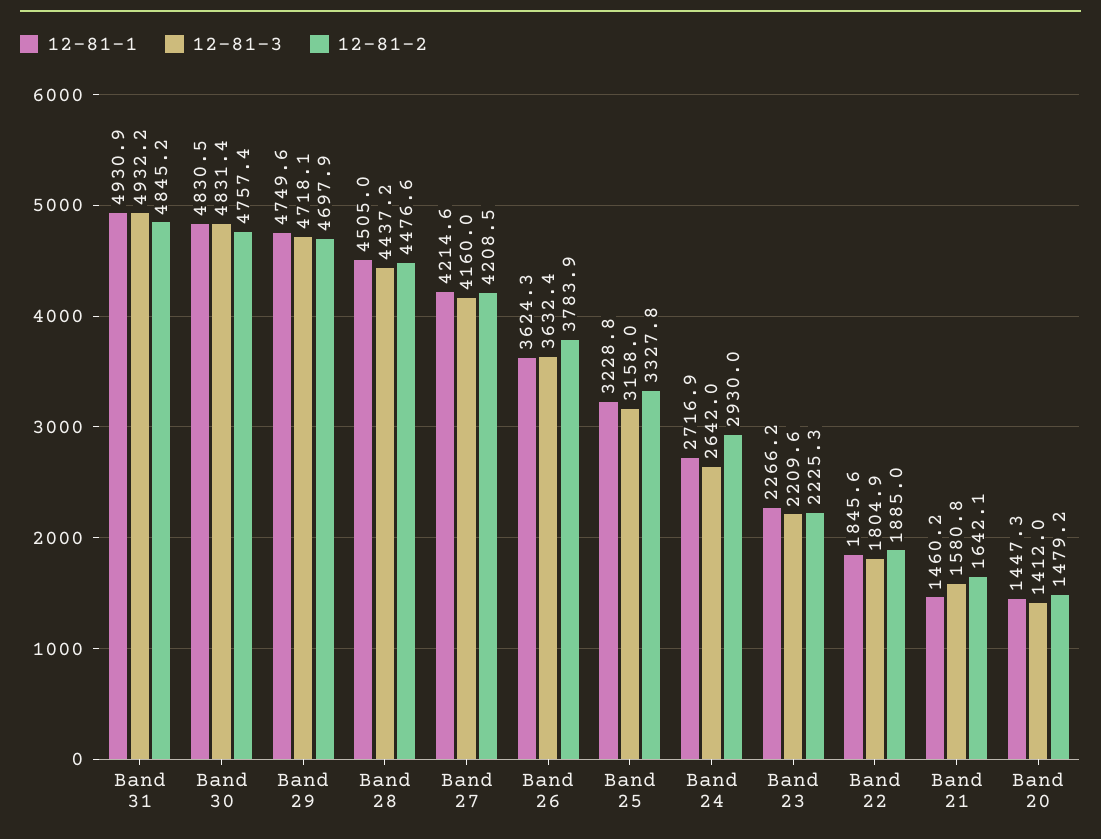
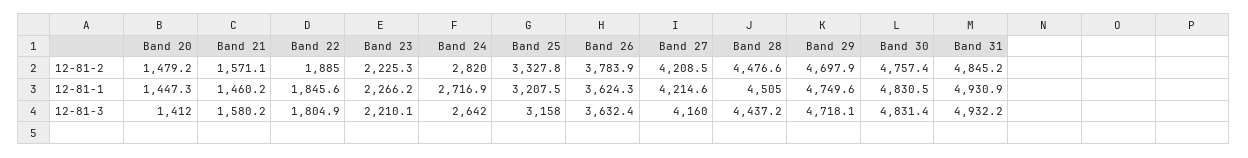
12-81-1, Band 25: 3228.8 -> 3207.5
12-81-2, Band 24: 2930 -> 2820
12-81-3, Band 23: 2209.6 -> 2210.1
12-81-3, Band 21: 1580.8 -> 1580.2
12-81-2, Band 21: 1642.1 -> 1571.1

